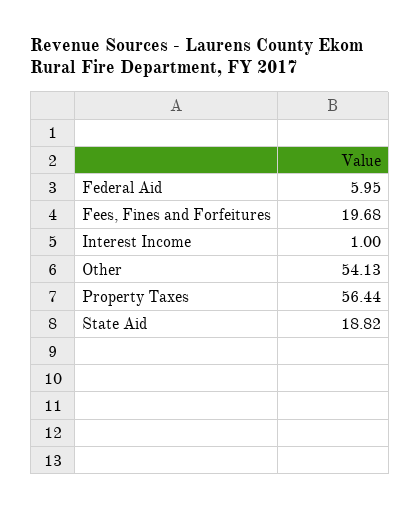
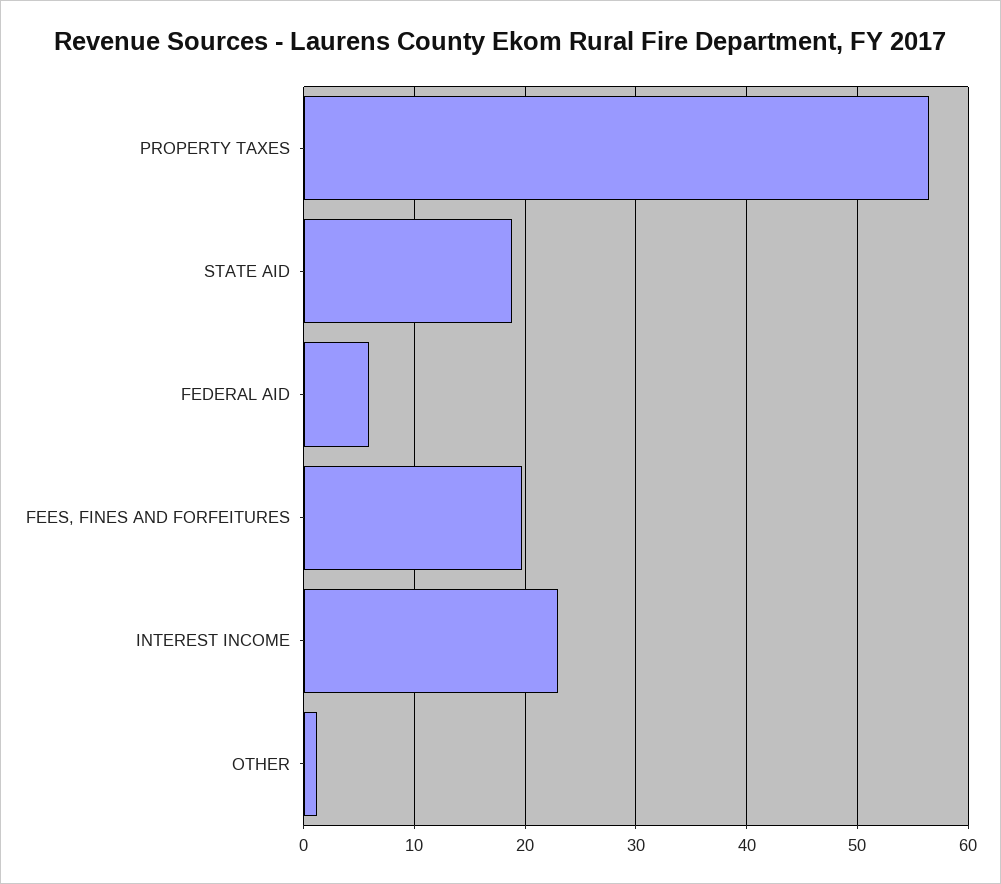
Interest Income: 1 -> 23
Other: 54.13 -> 1

